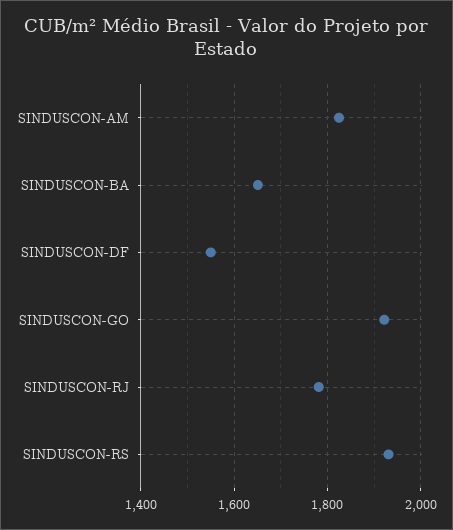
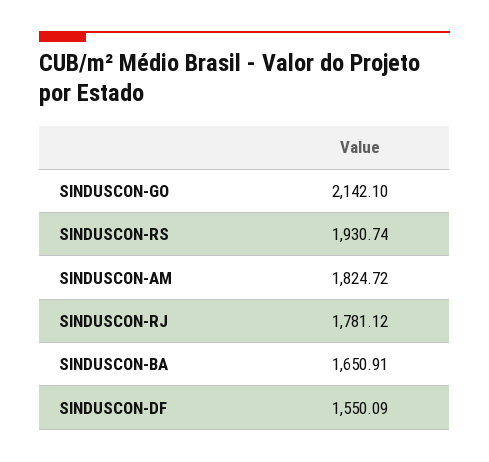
SINDUSCON-GO: 1920 -> 2142.1

